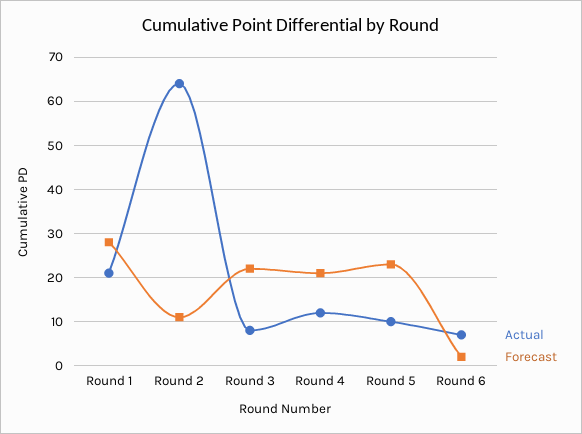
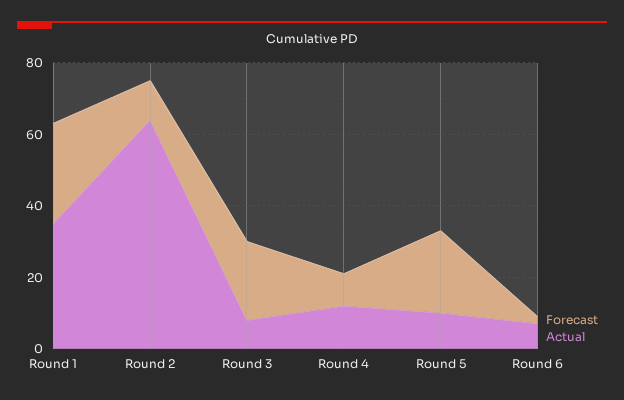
Actual, Round 1: 20 -> 35
Forecast, Round 4: 20 -> 10

